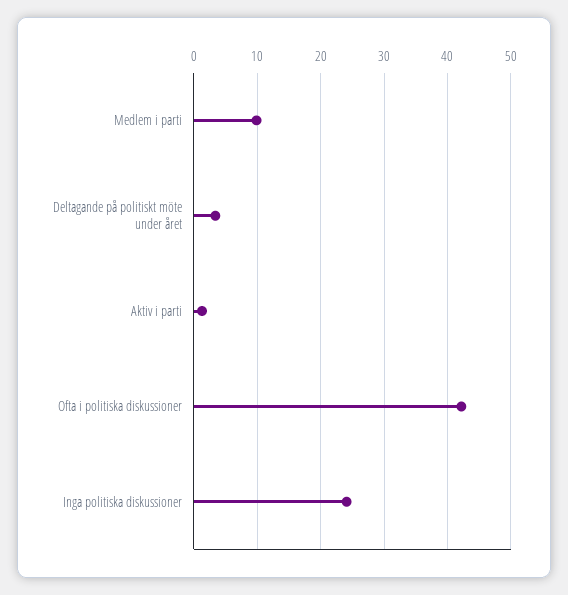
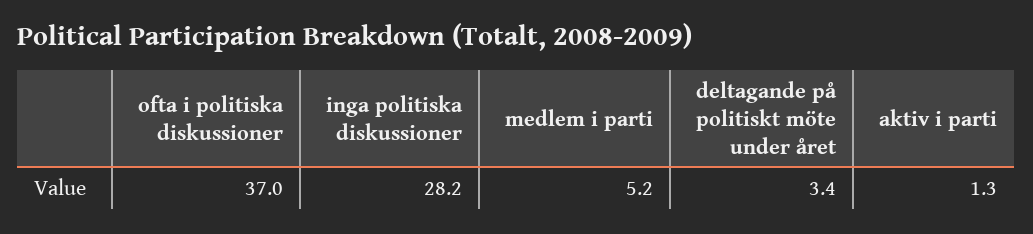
Medlem i parti: 10 -> 5.2
Ofta i politiska diskussioner: 42 -> 37
Inga politiska diskussioner: 24 -> 28.2

